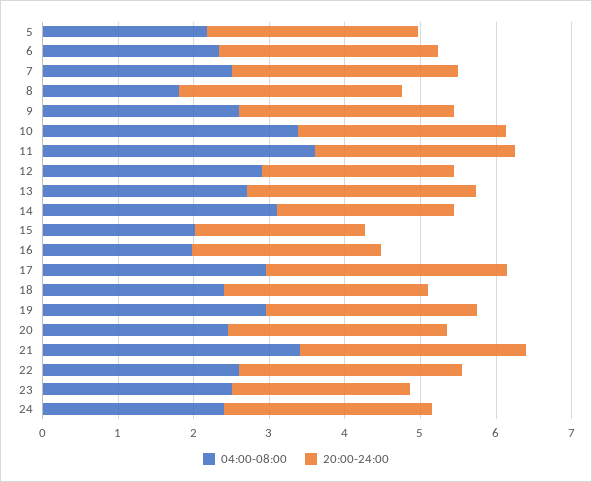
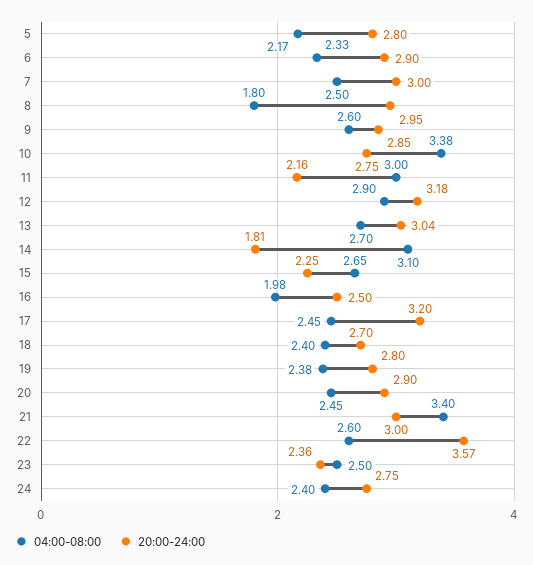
04:00-08:00, 11: 3.6 -> 3
20:00-24:00, 11: 2.6 -> 2.16
20:00-24:00, 12: 2.6 -> 3.18
20:00-24:00, 14: 2.4 -> 1.81
04:00-08:00, 15: 2 -> 2.65
04:00-08:00, 17: 3 -> 2.45
04:00-08:00, 19: 3 -> 2.38
20:00-24:00, 22: 3 -> 3.57

